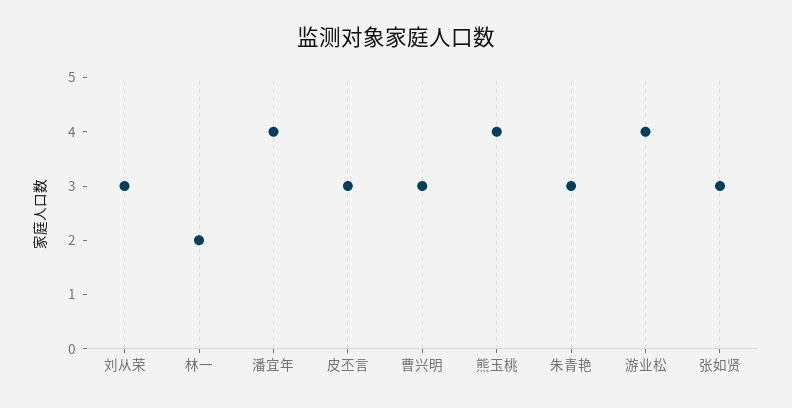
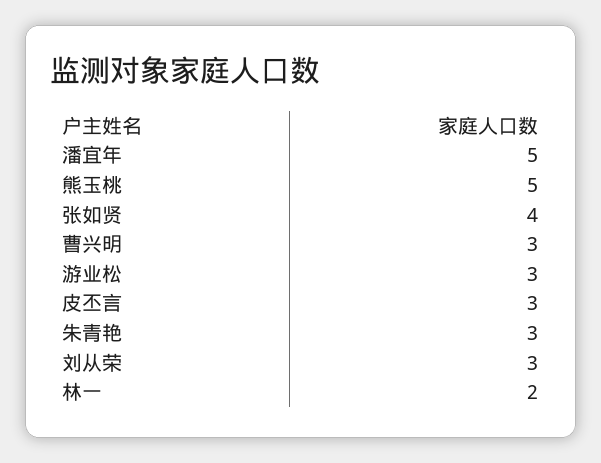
潘宜年: 4 -> 5
熊玉桃: 4 -> 5
游业松: 4 -> 3
张如贤: 3 -> 4

